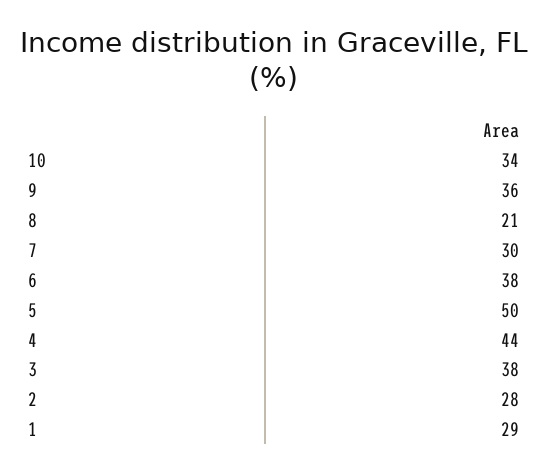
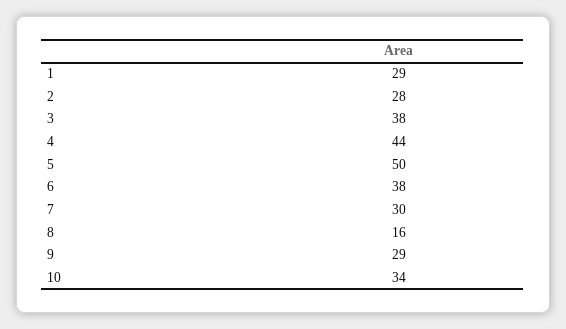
9: 36 -> 29
8: 21 -> 16

